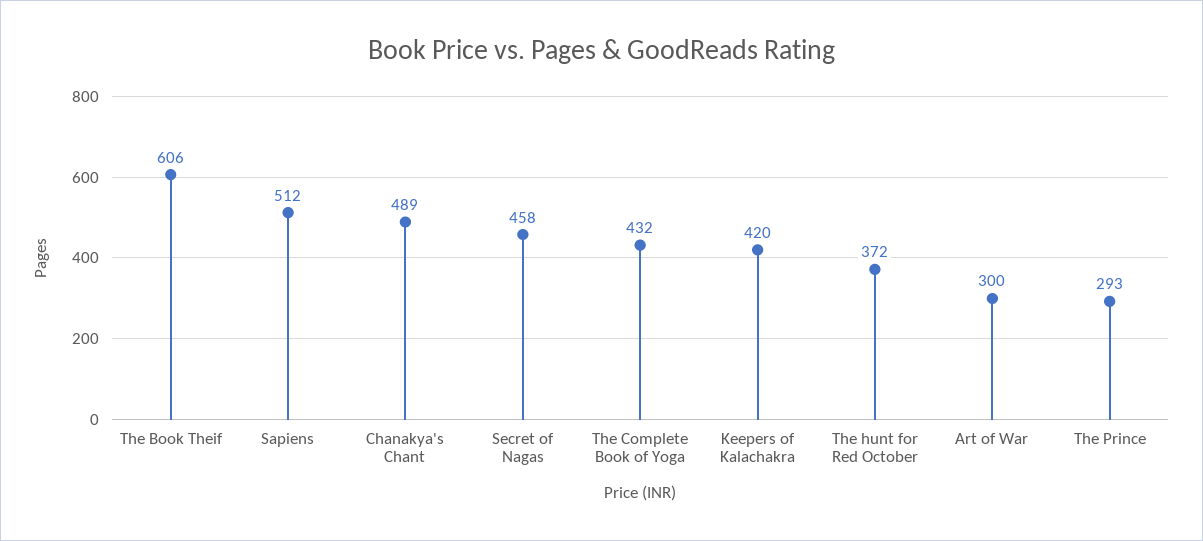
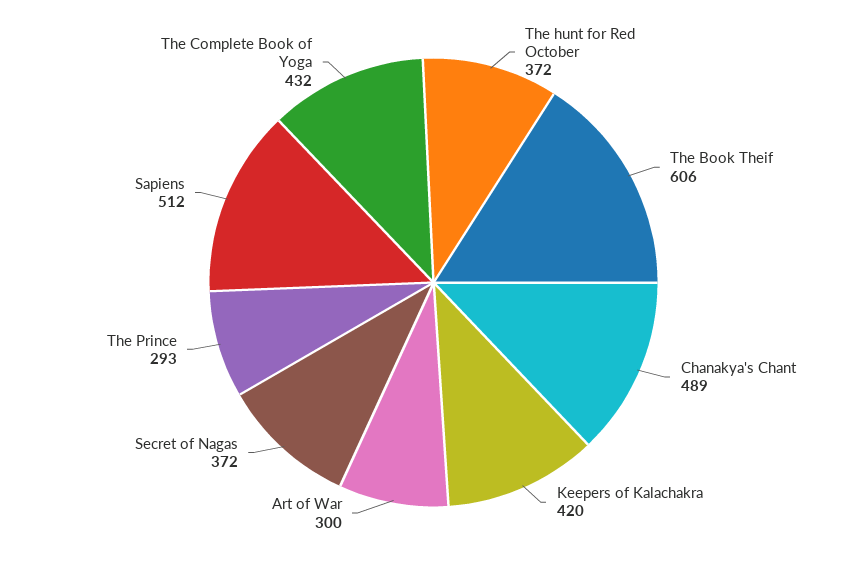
Secret of Nagas: 458 -> 372

